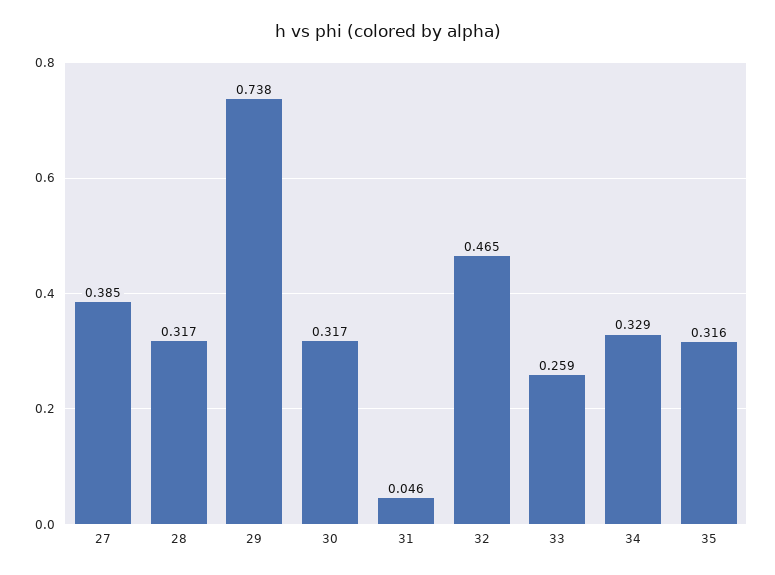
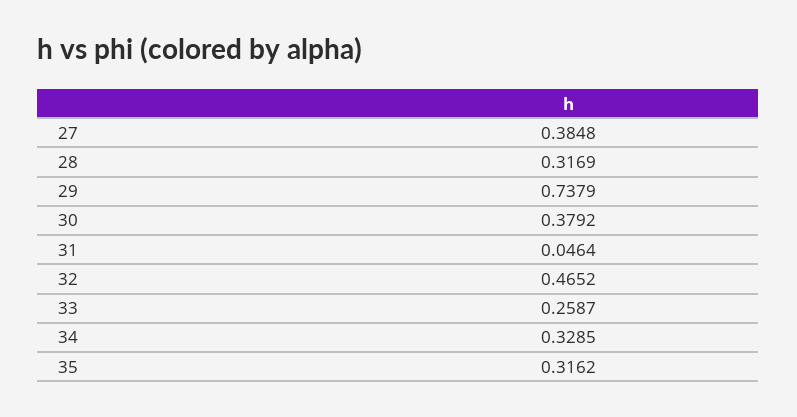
30: 0.317 -> 0.3792

